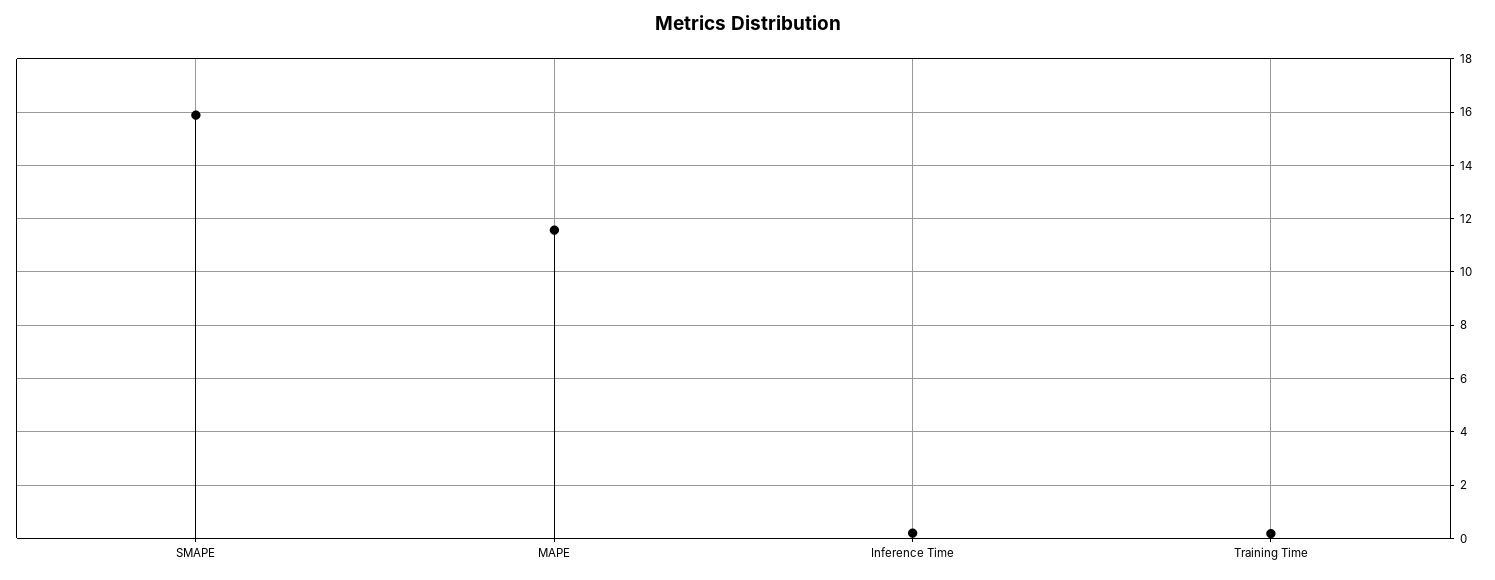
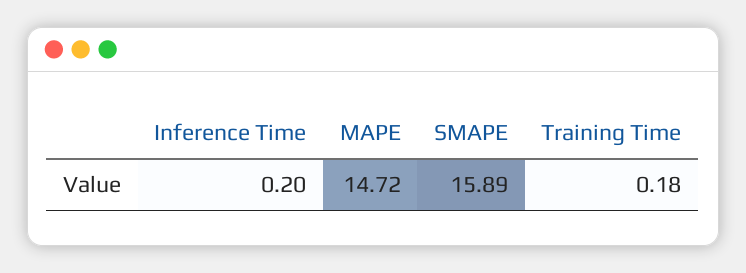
MAPE: 11.5 -> 14.72

